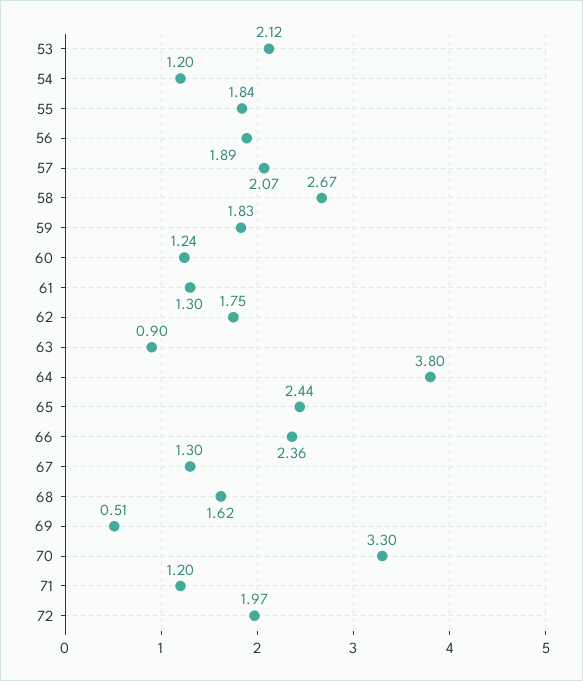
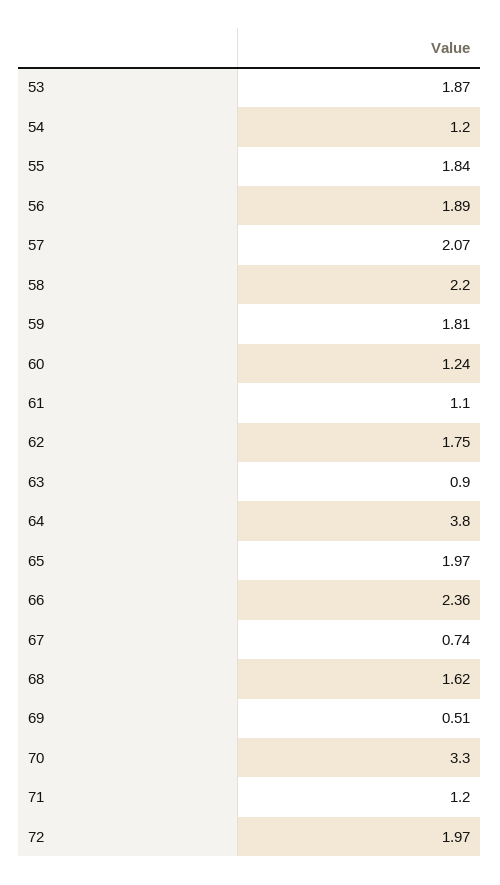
53: 2.12 -> 1.87
58: 2.67 -> 2.2
59: 1.83 -> 1.81
61: 1.3 -> 1.1
65: 2.44 -> 1.97
67: 1.3 -> 0.74

